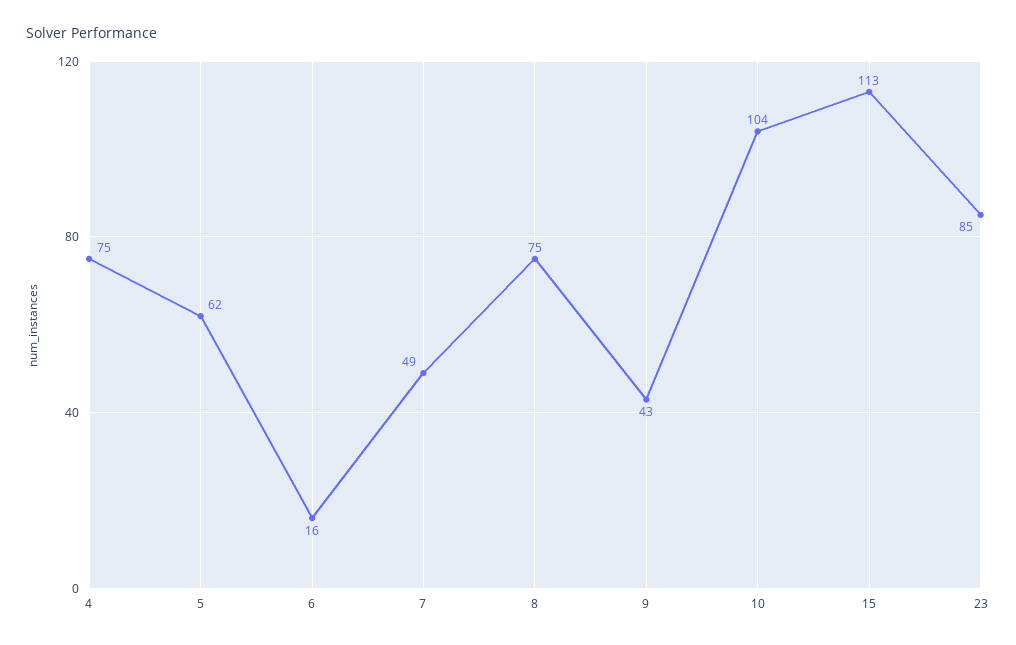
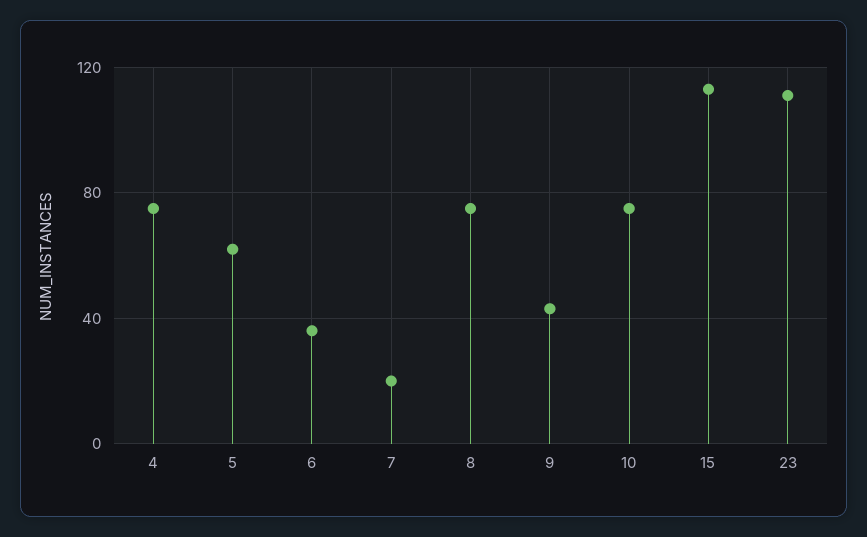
6: 16 -> 35
7: 49 -> 20
10: 104 -> 75
23: 85 -> 110

